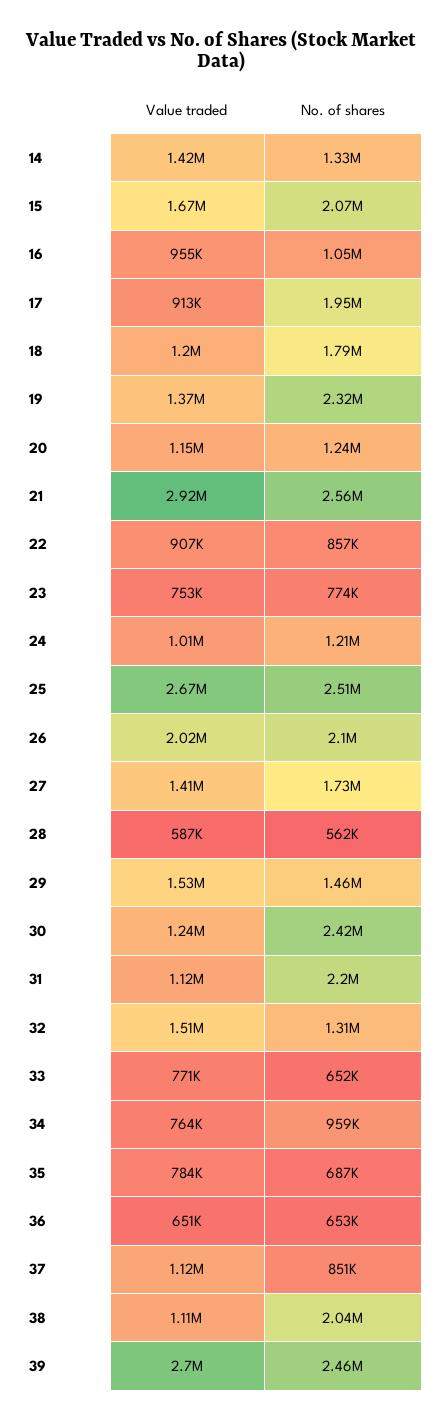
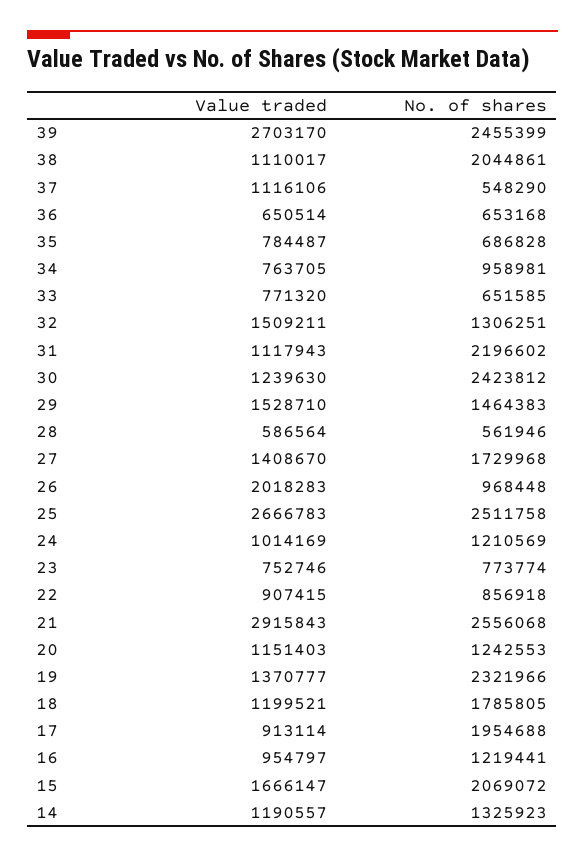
Value traded, 14: 1420000 -> 1190557
No. of shares, 16: 1050000 -> 1219441
No. of shares, 26: 2100000 -> 968448
No. of shares, 37: 851000 -> 548290

